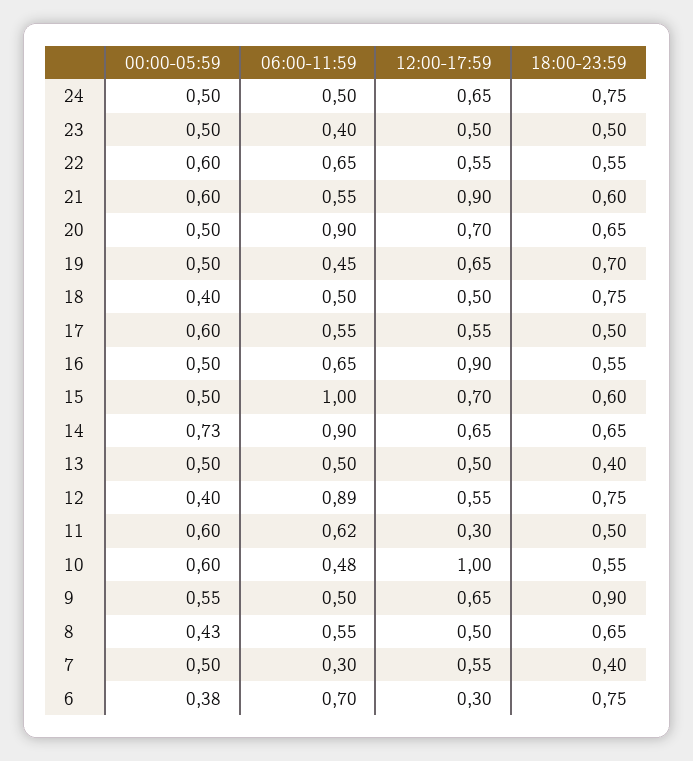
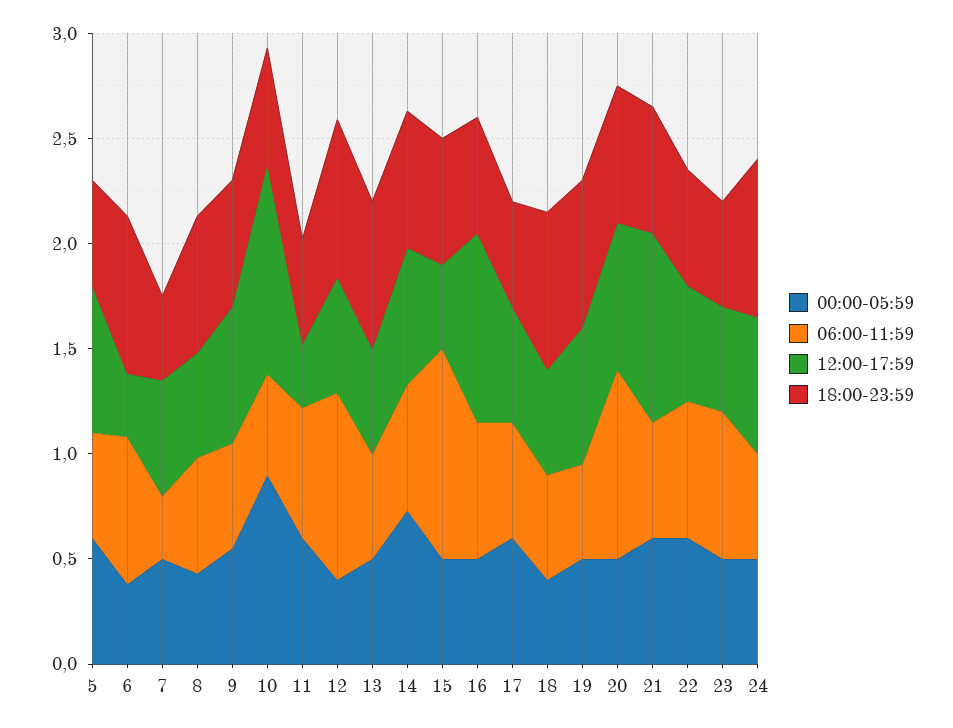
06:00-11:59, 23: 0.4 -> 0.7
12:00-17:59, 15: 0.7 -> 0.4
06:00-11:59, 14: 0.9 -> 0.6
18:00-23:59, 13: 0.4 -> 0.7
00:00-05:59, 10: 0.6 -> 0.9
18:00-23:59, 9: 0.9 -> 0.6
00:00-05:59, 5: none -> 0.6
06:00-11:59, 5: none -> 0.5
12:00-17:59, 5: none -> 0.7
18:00-23:59, 5: none -> 0.5

